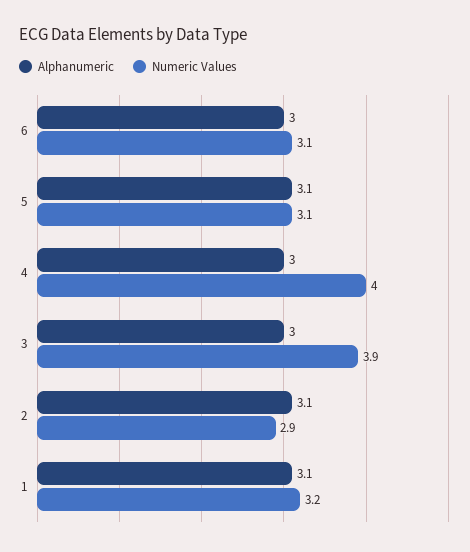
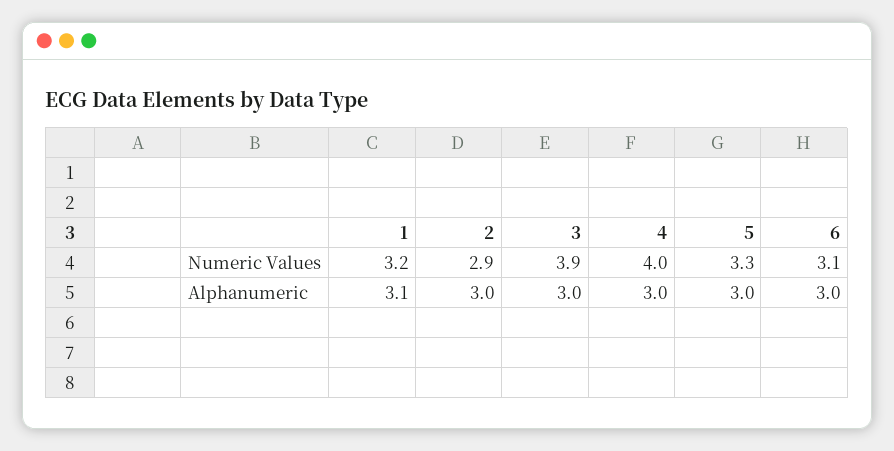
Alphanumeric, 5: 3.1 -> 3
Numeric Values, 5: 3.1 -> 3.3
Alphanumeric, 2: 3.1 -> 3

